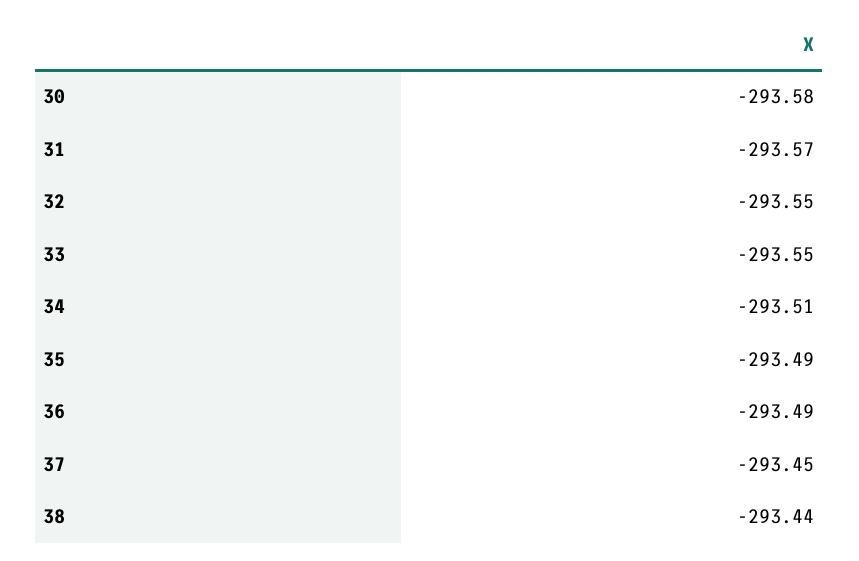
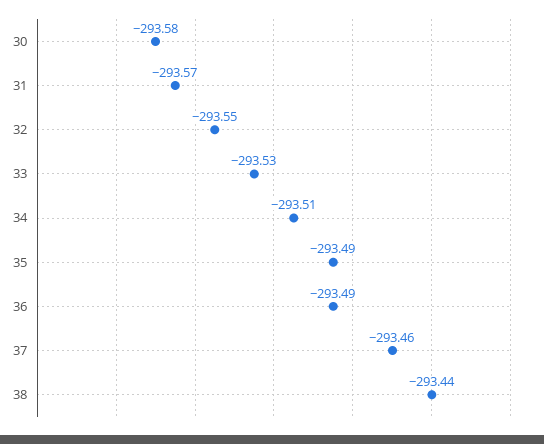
33: -293.55 -> -293.53
37: -293.45 -> -293.46

